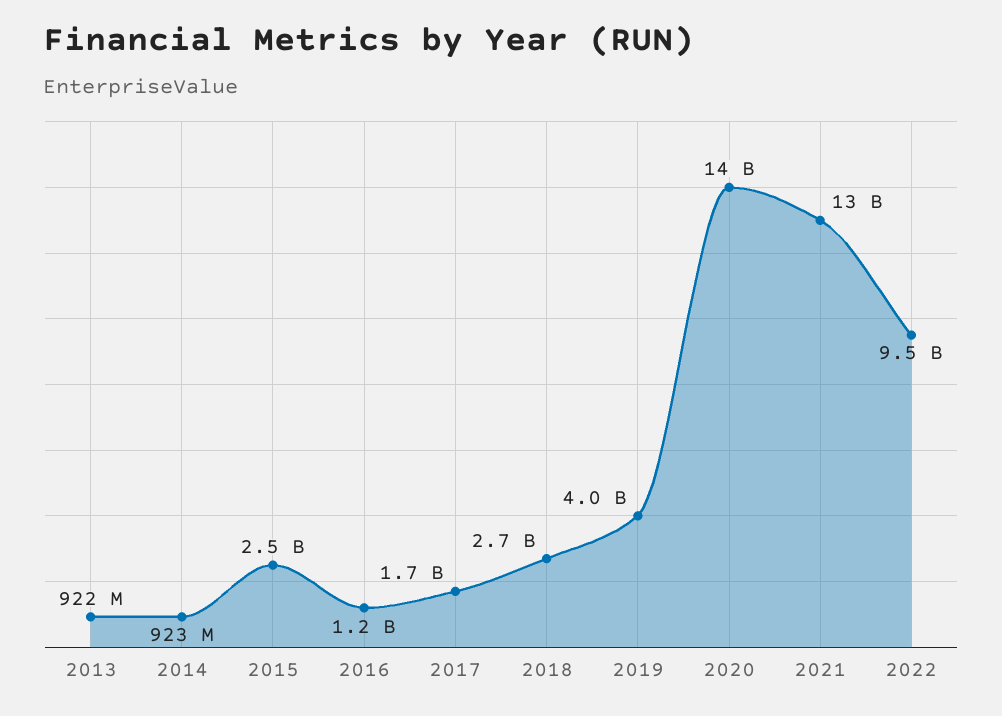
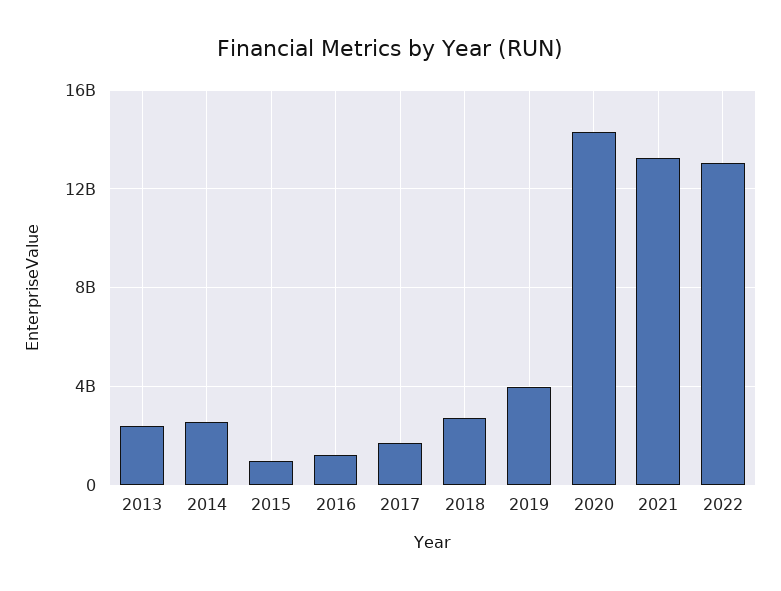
2013: 922000000 -> 2500000000
2014: 923000000 -> 2500000000
2015: 2500000000 -> 1000000000
2022: 9500000000 -> 13000000000

